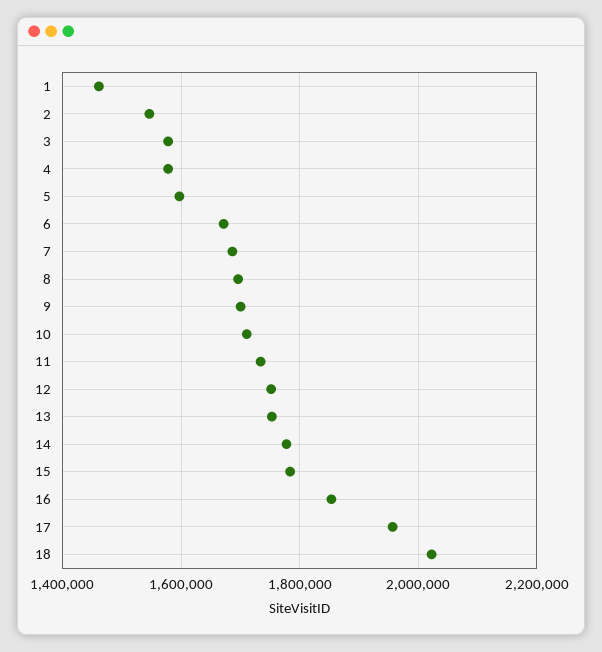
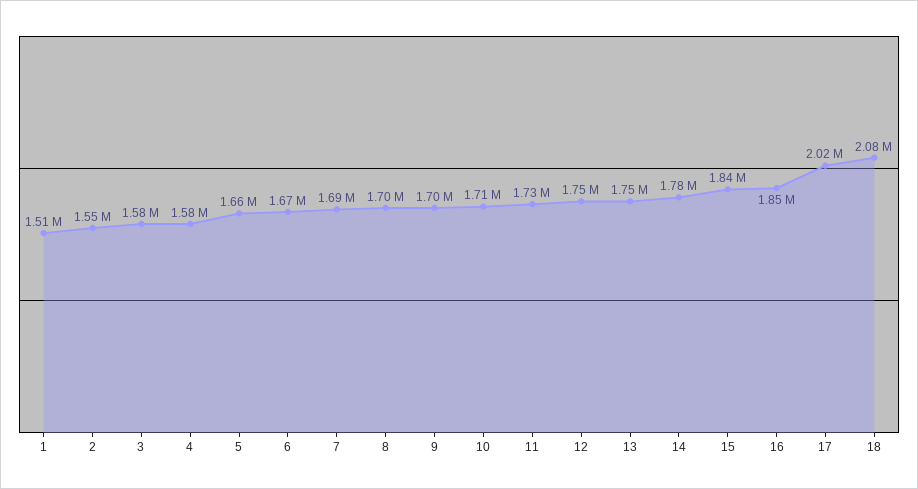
1: 1460000 -> 1510000
5: 1600000 -> 1660000
15: 1780000 -> 1840000
17: 1960000 -> 2020000
18: 2020000 -> 2080000

